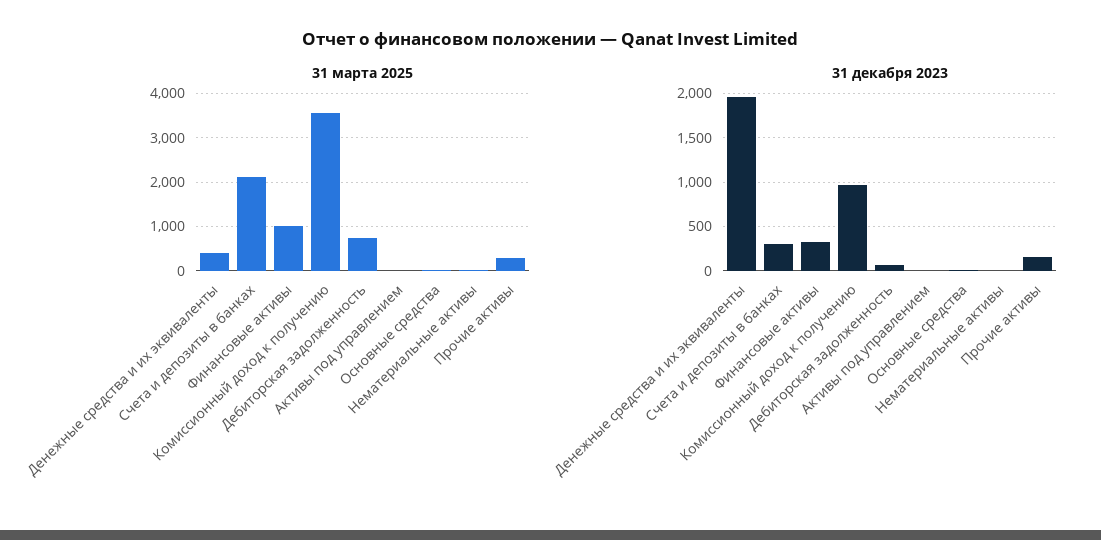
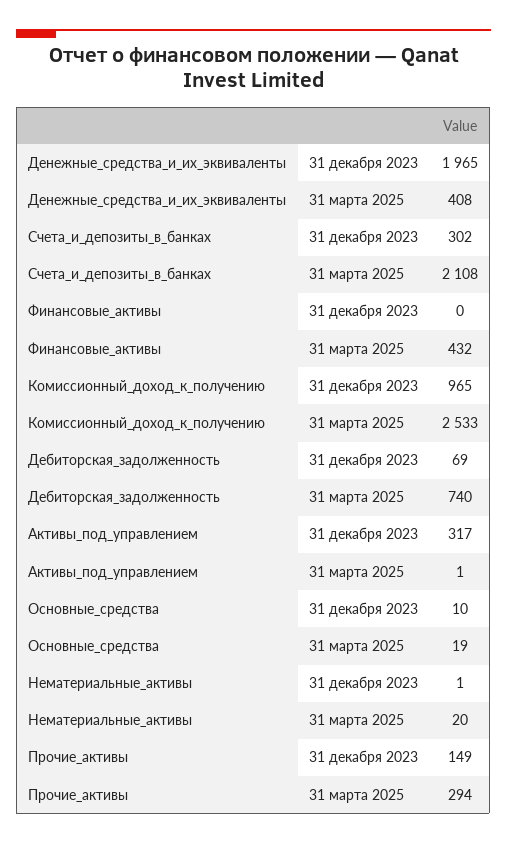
31 марта 2025, Финансовые активы: 1000 -> 432
31 марта 2025, Комиссионный доход к получению: 3600 -> 2533
31 декабря 2023, Финансовые активы: 300 -> 0
31 декабря 2023, Активы под управлением: 0 -> 317

